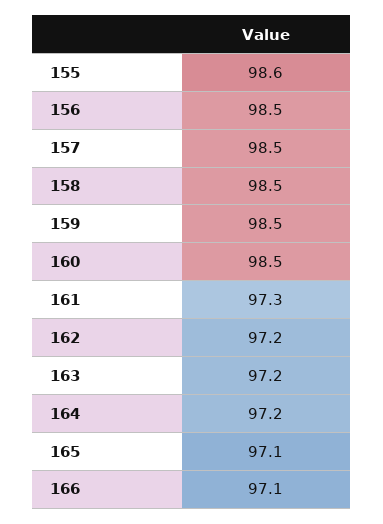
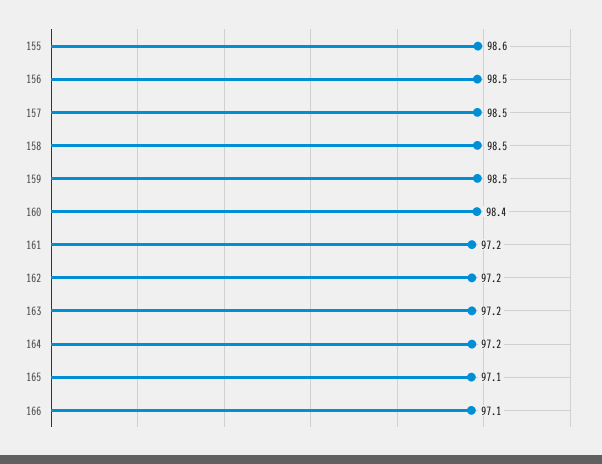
160: 98.5 -> 98.4
161: 97.3 -> 97.2

